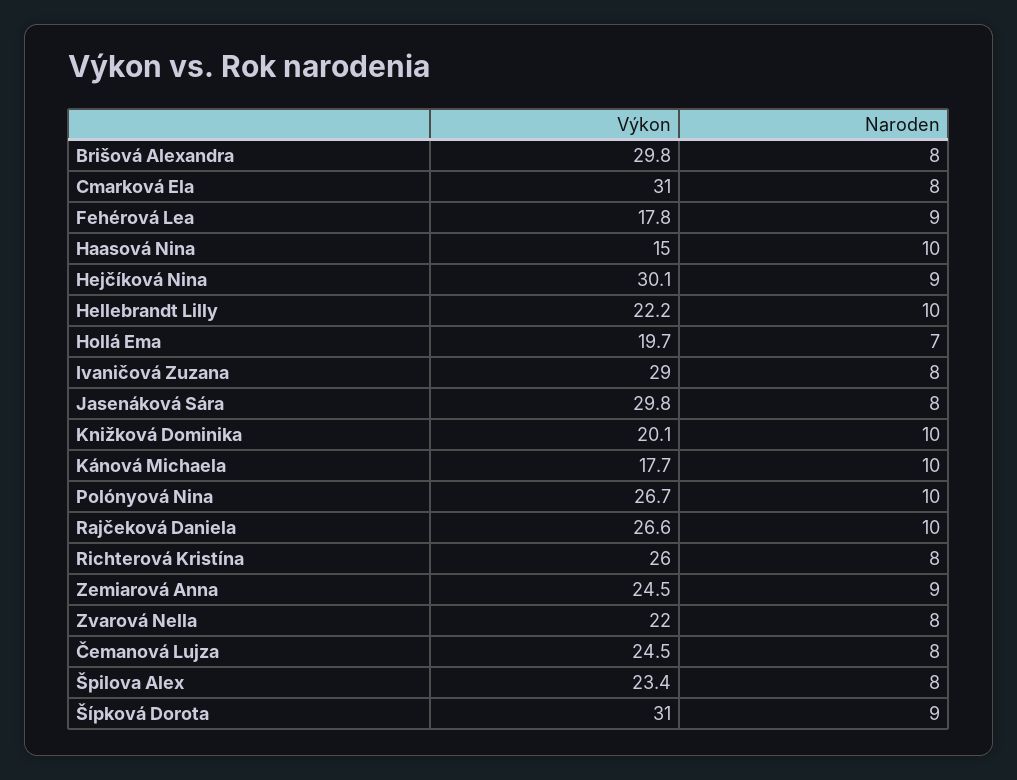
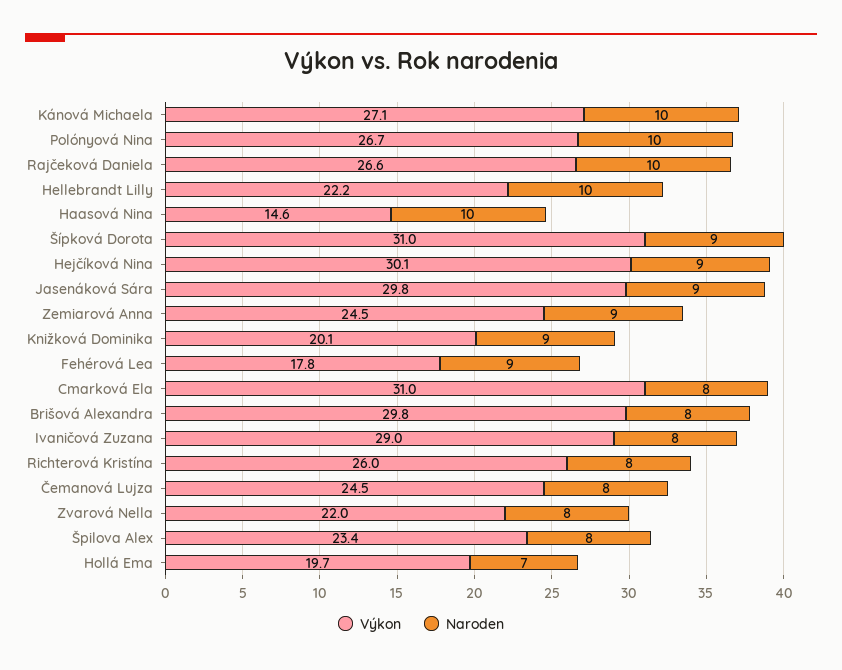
Výkon, Haasová Nina: 15 -> 14.6
Naroden, Jasenáková Sára: 8 -> 9
Naroden, Knižková Dominika: 10 -> 9
Výkon, Kánová Michaela: 17.7 -> 27.1

